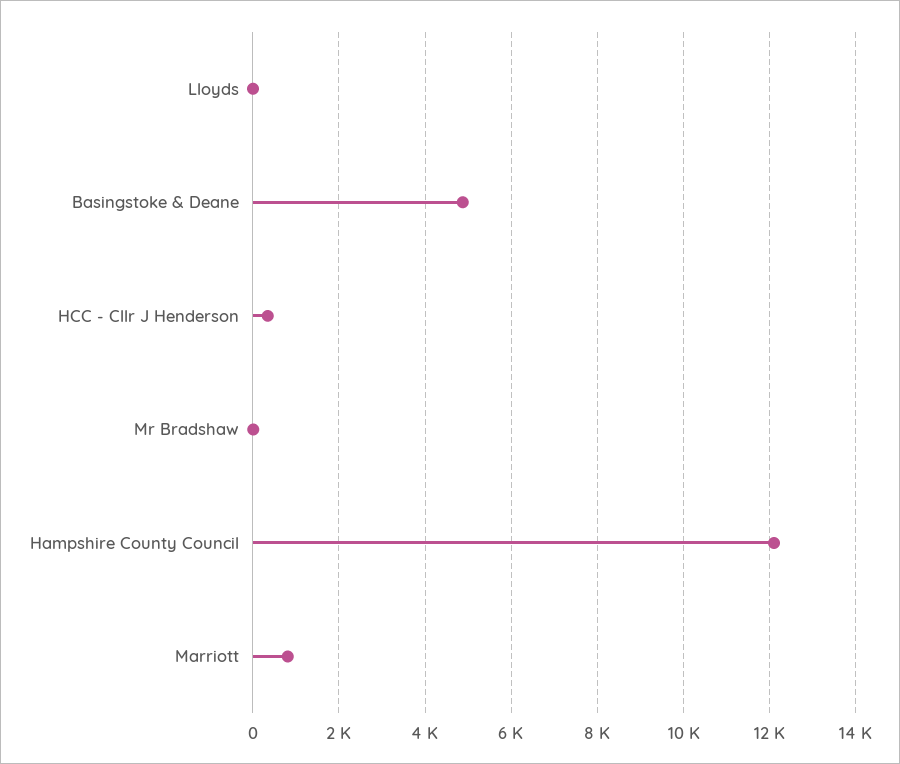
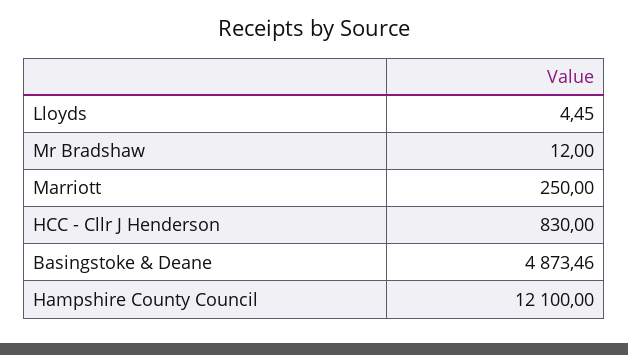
HCC - Cllr J Henderson: 400 -> 830
Marriott: 800 -> 250

